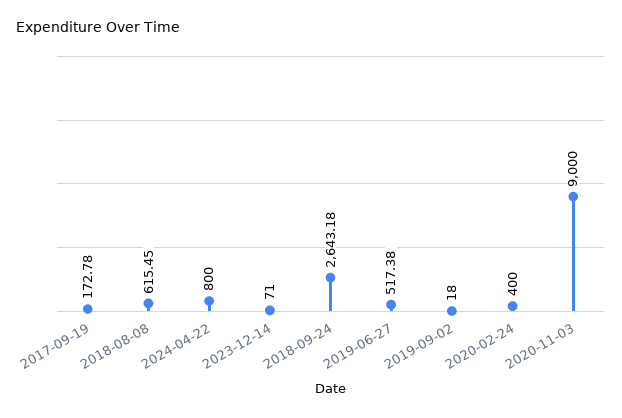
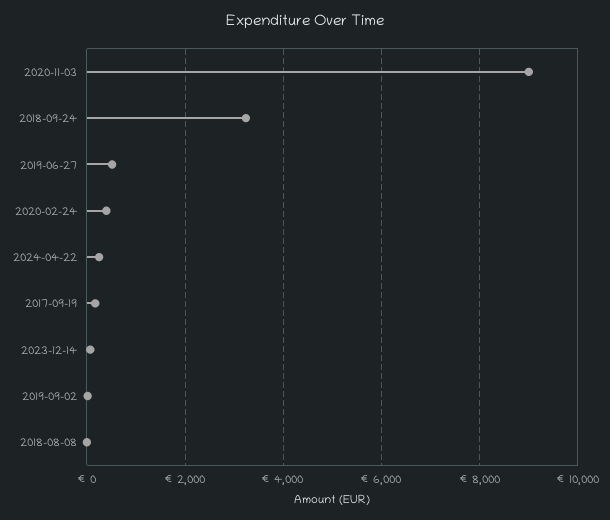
2018-08-08: 615.45 -> 0
2024-04-22: 800 -> 200
2018-09-24: 2643.18 -> 3200

